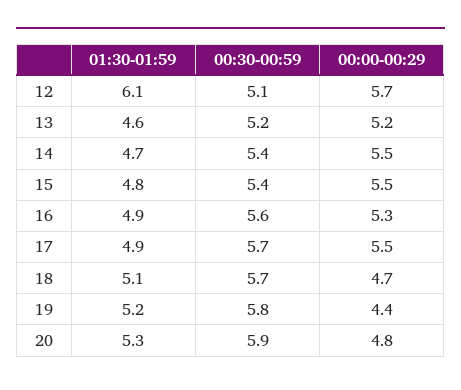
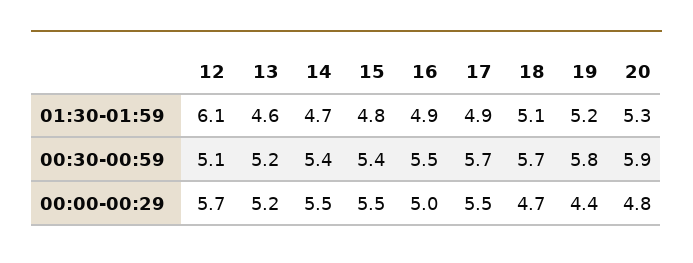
00:30-00:59, 16: 5.6 -> 5.5
00:00-00:29, 16: 5.3 -> 5

